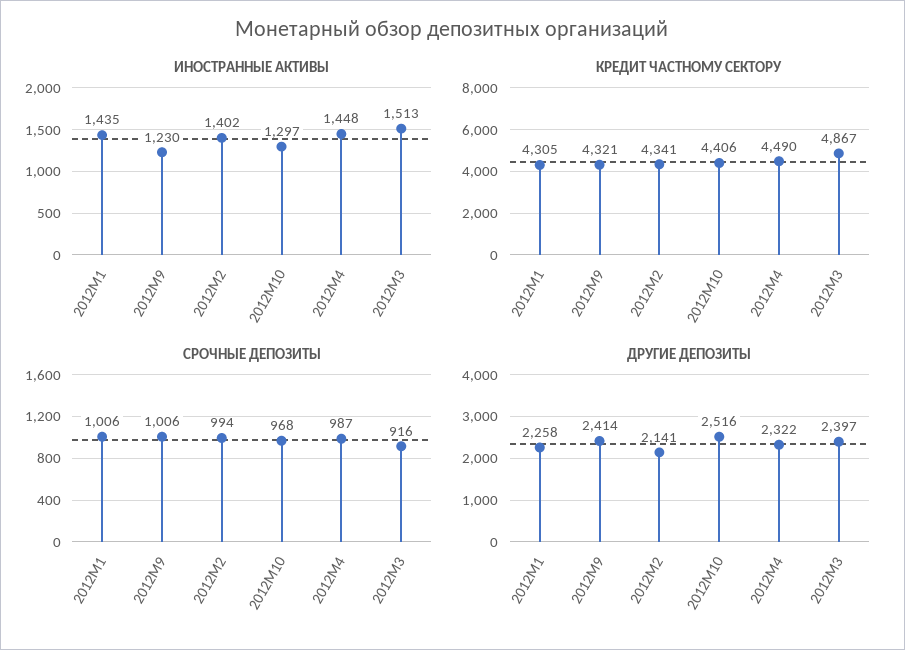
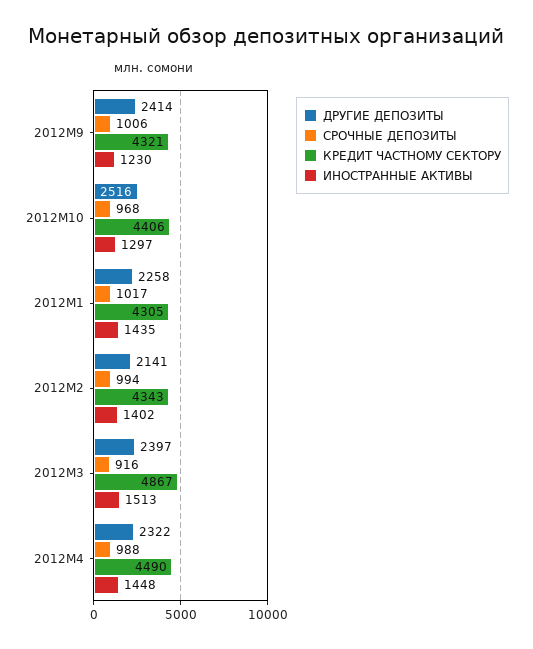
КРЕДИТ ЧАСТНОМУ СЕКТОРУ, 2012M2: 4341 -> 4343
СРОЧНЫЕ ДЕПОЗИТЫ, 2012M1: 1006 -> 1017
СРОЧНЫЕ ДЕПОЗИТЫ, 2012M4: 987 -> 988

